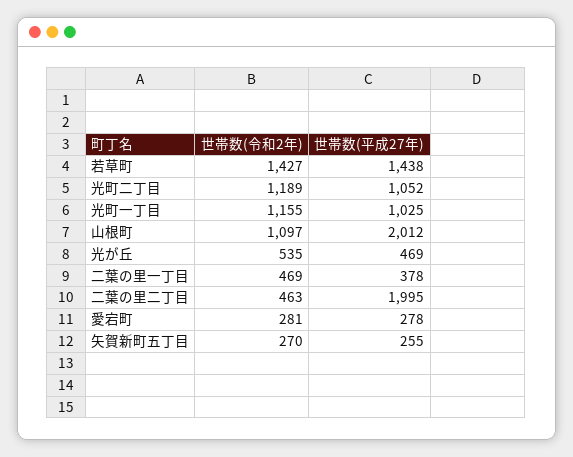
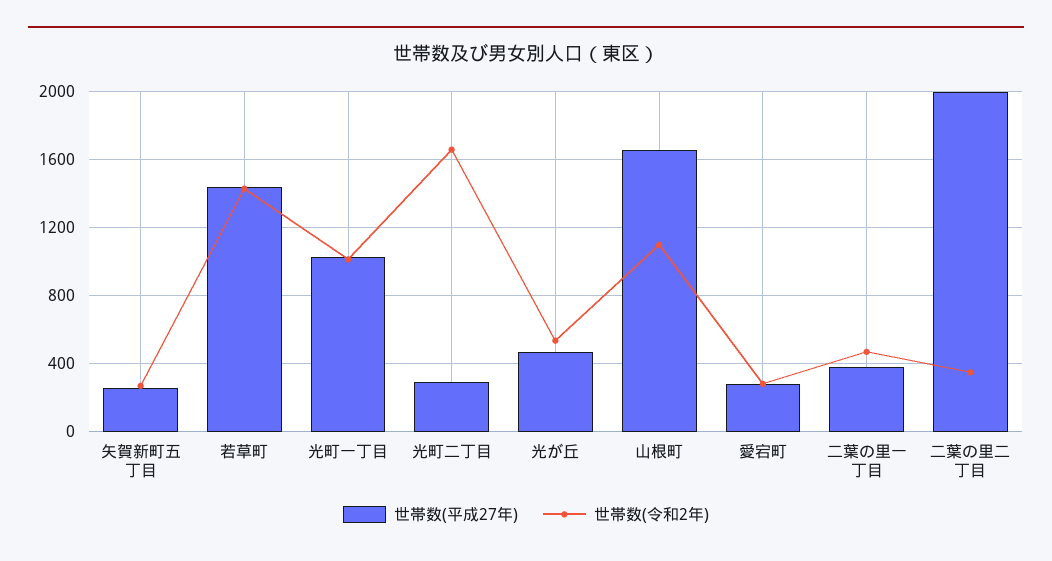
世帯数(令和2年), 光町二丁目: 1189 -> 1650
世帯数(平成27年), 光町二丁目: 1052 -> 300
世帯数(令和2年), 光町一丁目: 1155 -> 1000
世帯数(平成27年), 山根町: 2012 -> 1650
世帯数(令和2年), 二葉の里二丁目: 463 -> 350

